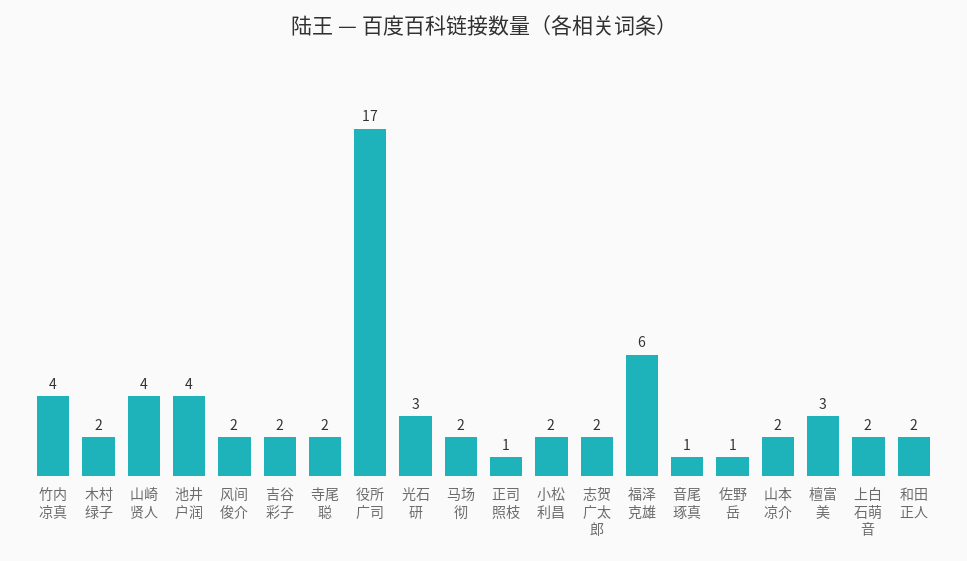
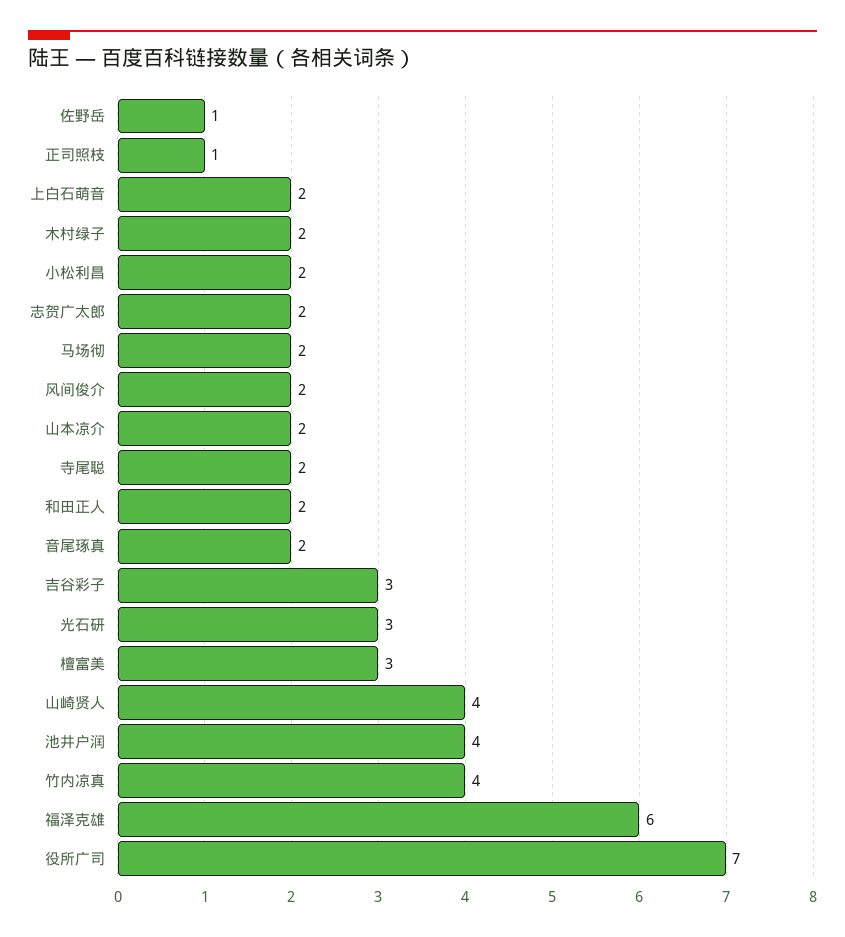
吉谷彩子: 2 -> 3
役所广司: 17 -> 7
音尾琢真: 1 -> 2

